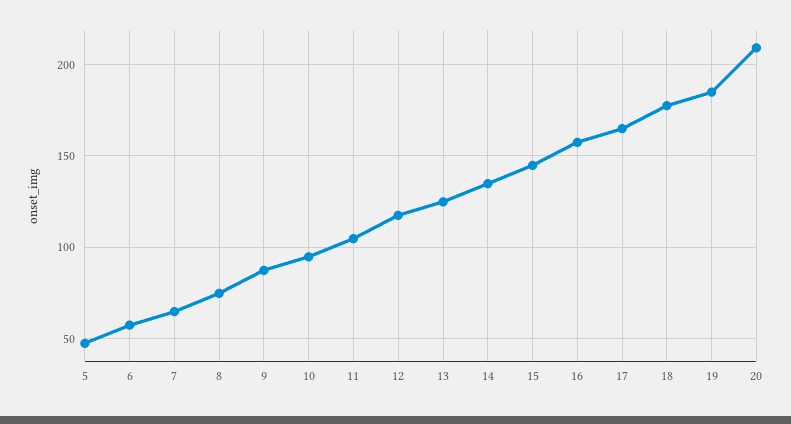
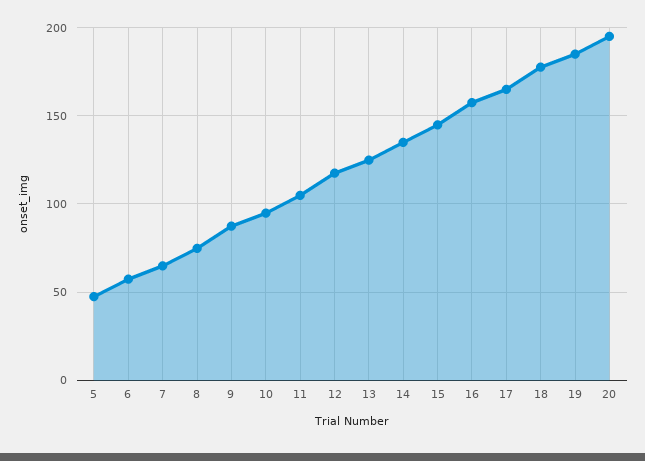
20: 210 -> 195

